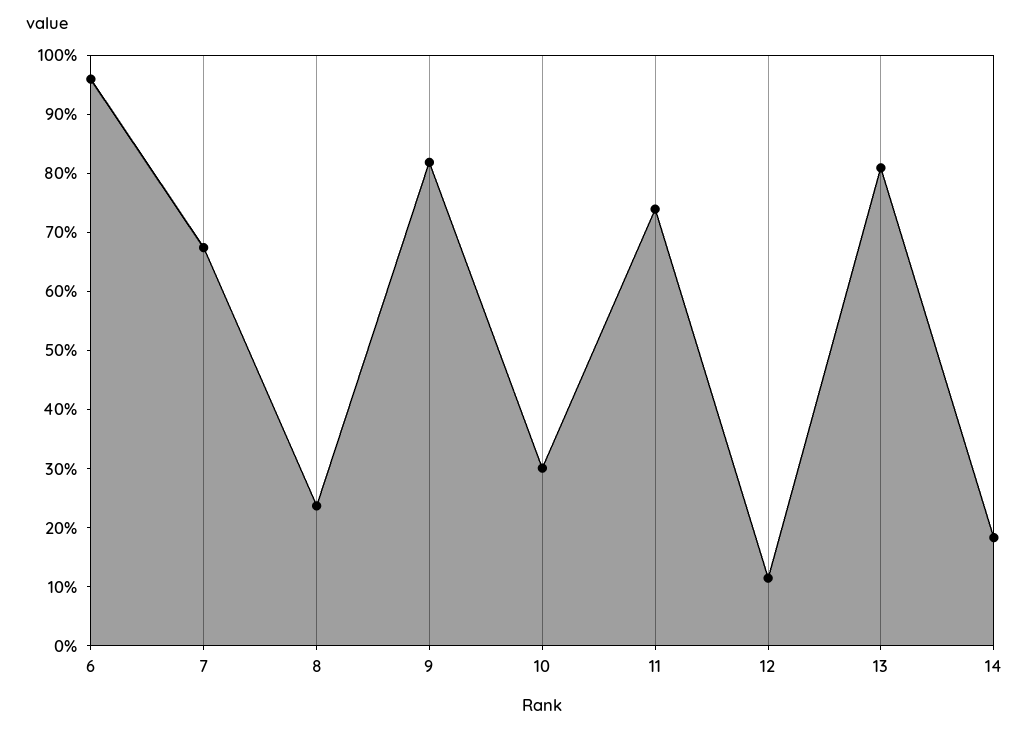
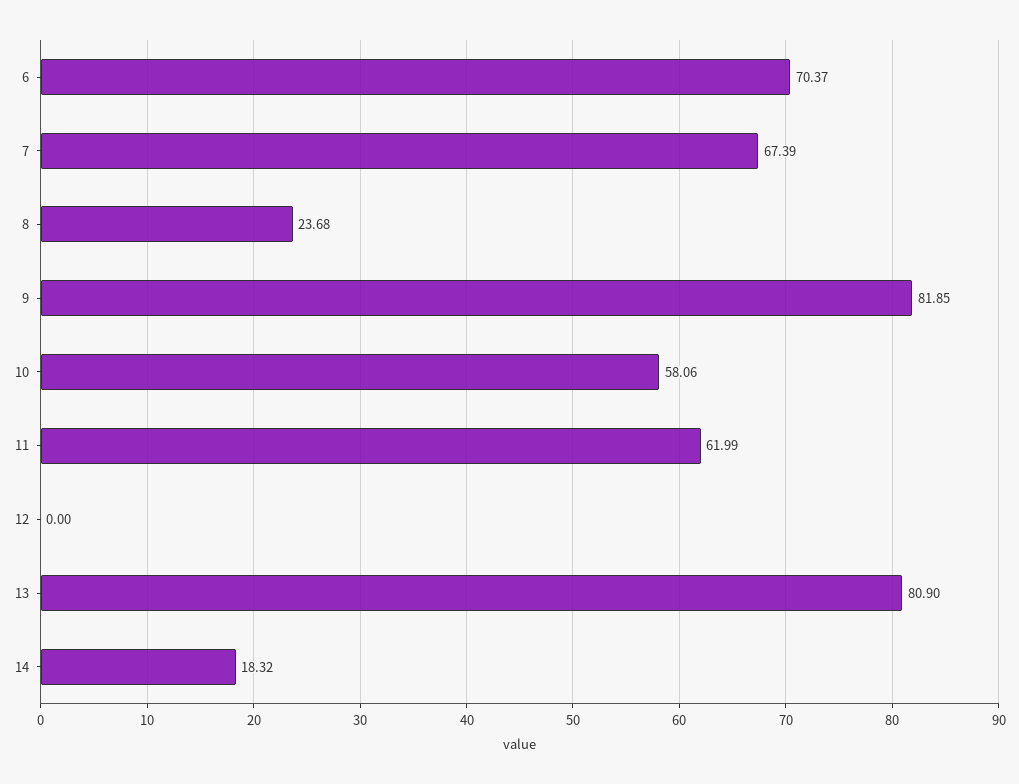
6: 96 -> 70.37
10: 30 -> 58.06
11: 74 -> 61.99
12: 12 -> 0

